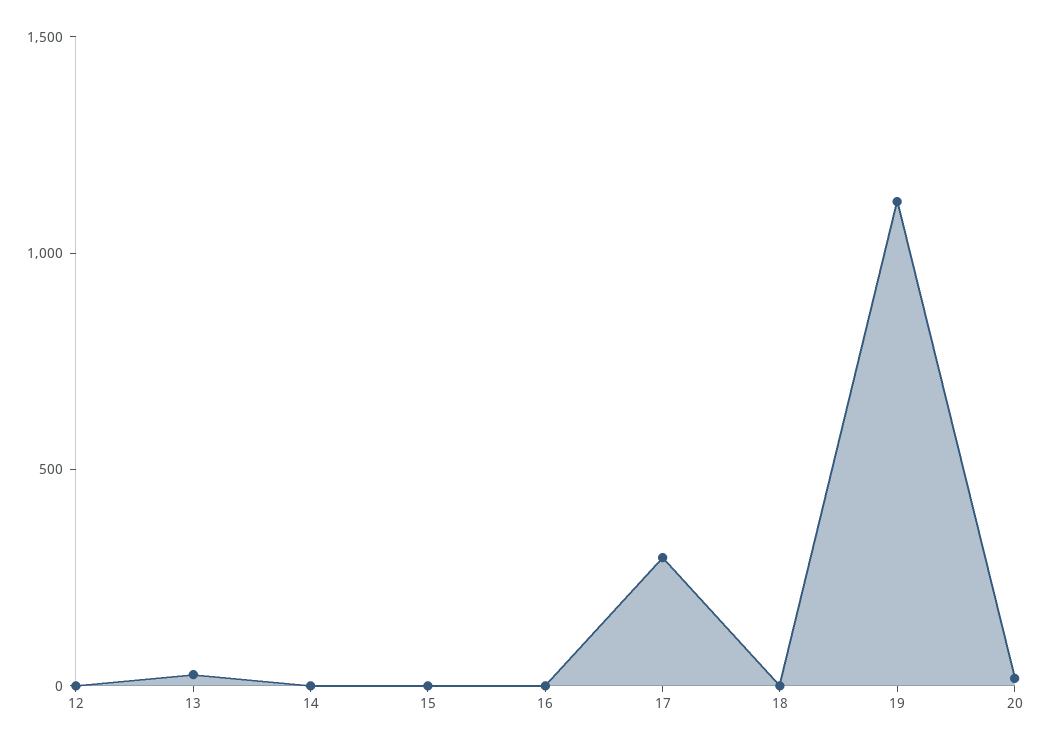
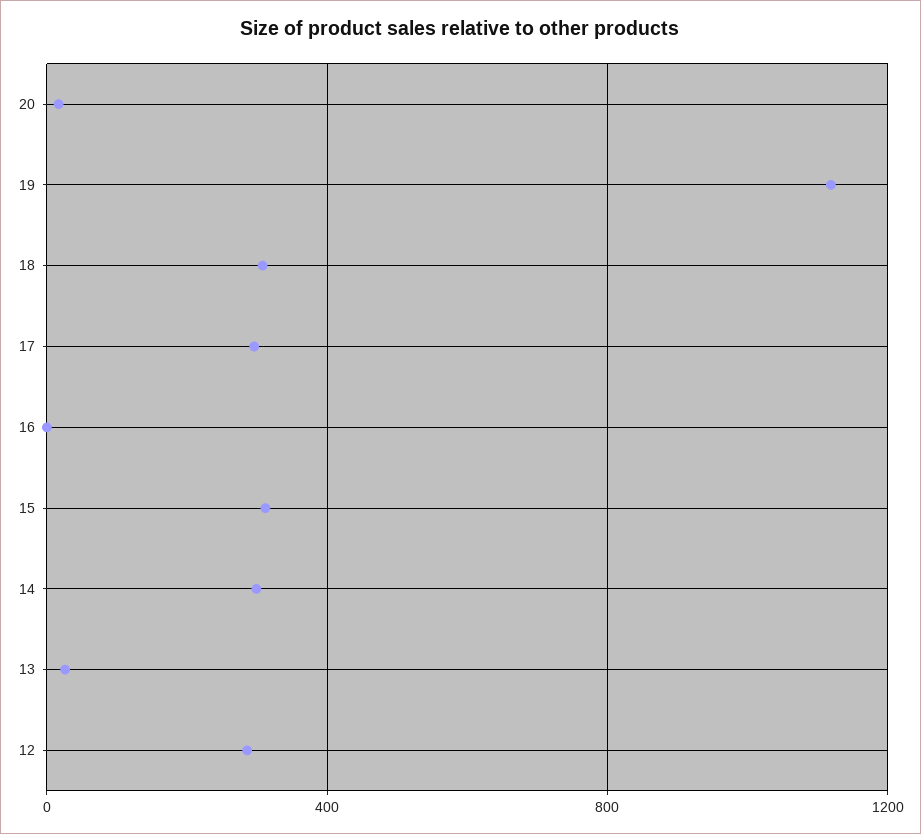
12: 0 -> 300
14: 0 -> 300
15: 0 -> 300
18: 0 -> 300

